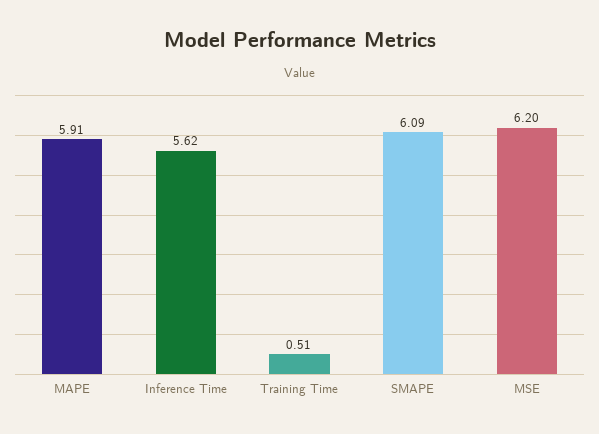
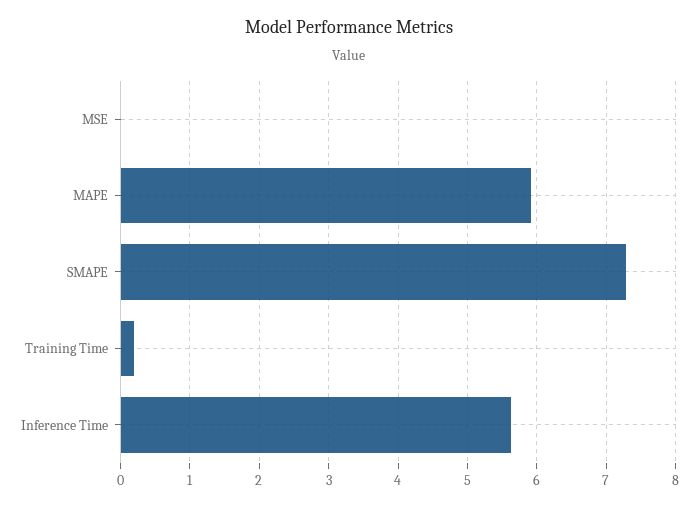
Training Time: 0.51 -> 0.2
SMAPE: 6.09 -> 7.3
MSE: 6.2 -> 0

